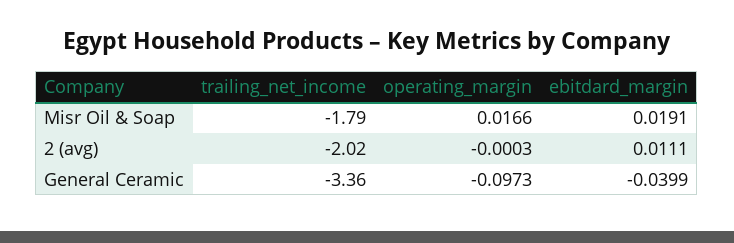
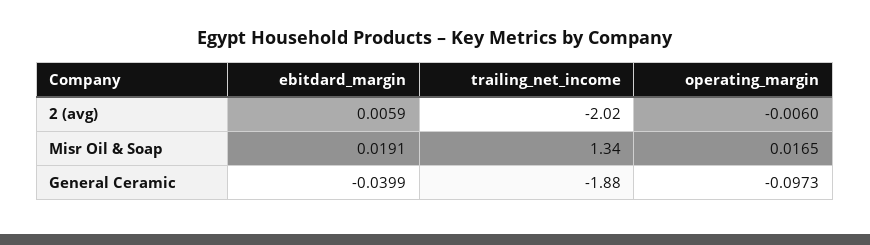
trailing_net_income, Misr Oil & Soap: -1.79 -> 1.34
operating_margin, Misr Oil & Soap: 0.0166 -> 0.0165
operating_margin, 2 (avg): -0.0003 -> -0.006
ebitdard_margin, 2 (avg): 0.0111 -> 0.0059
trailing_net_income, General Ceramic: -3.36 -> -1.88

